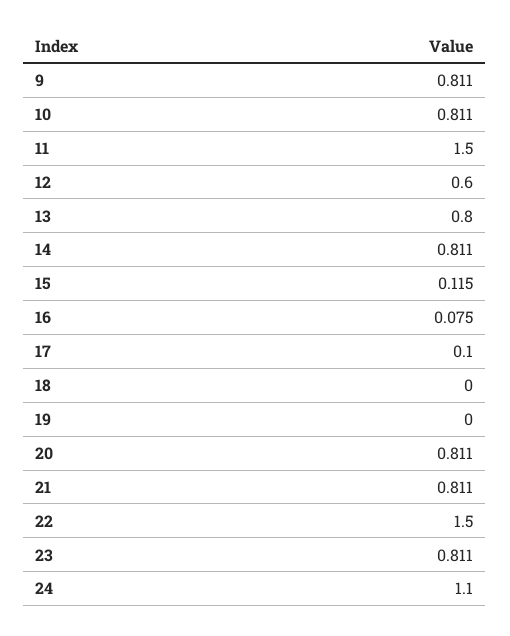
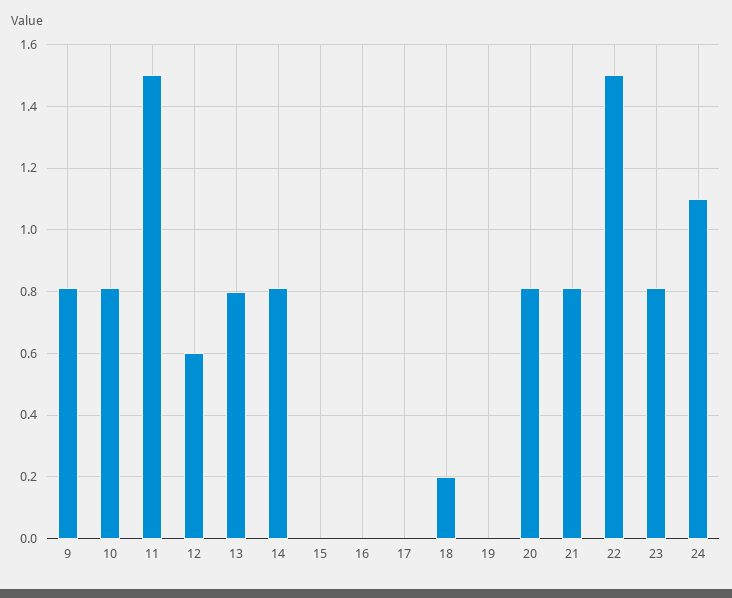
15: 0.115 -> 0
16: 0.075 -> 0
17: 0.1 -> 0
18: 0 -> 0.2

